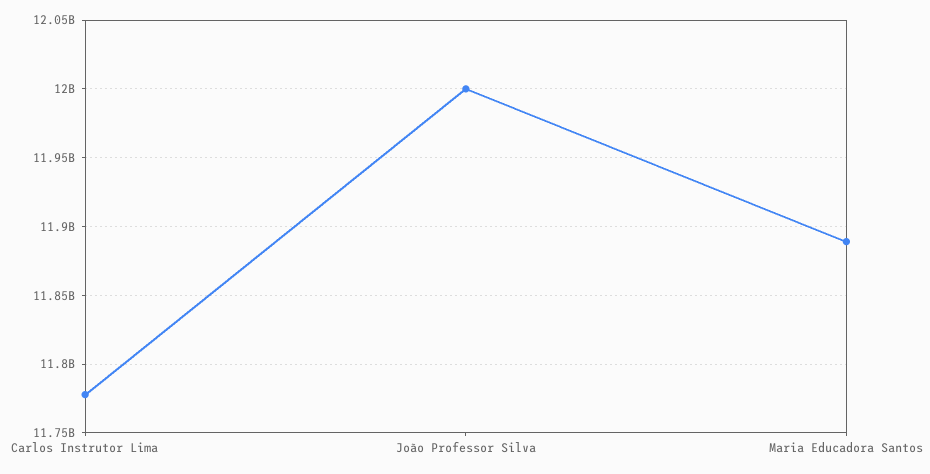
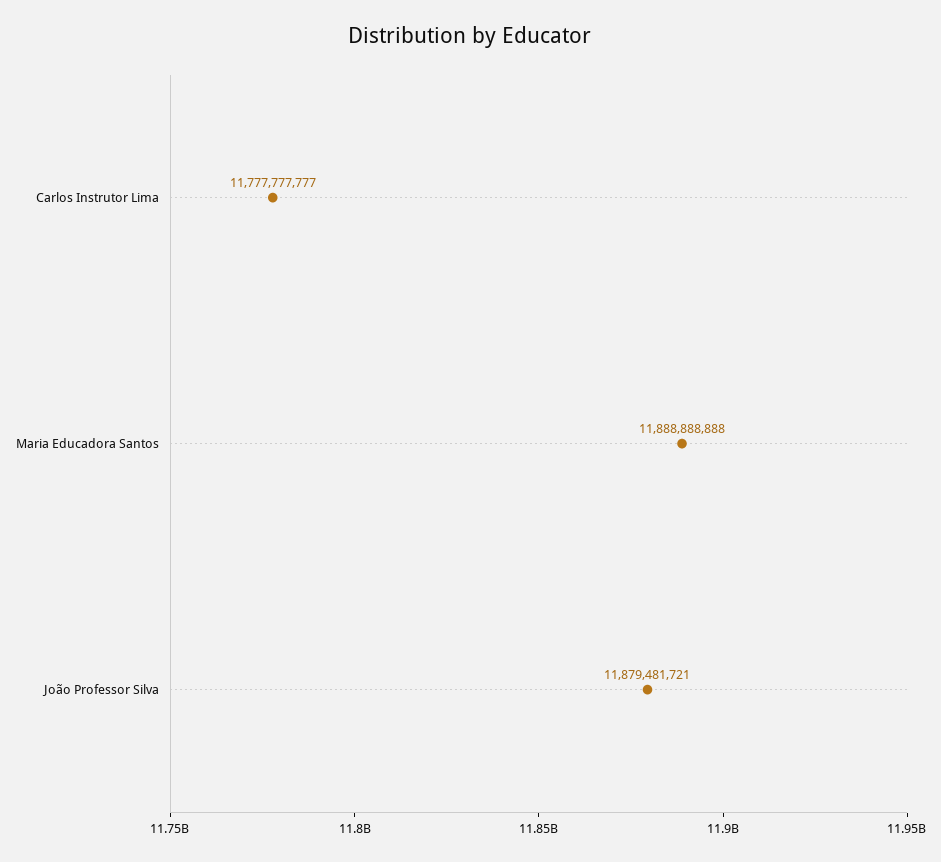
João Professor Silva: 12000000000 -> 11879481721

